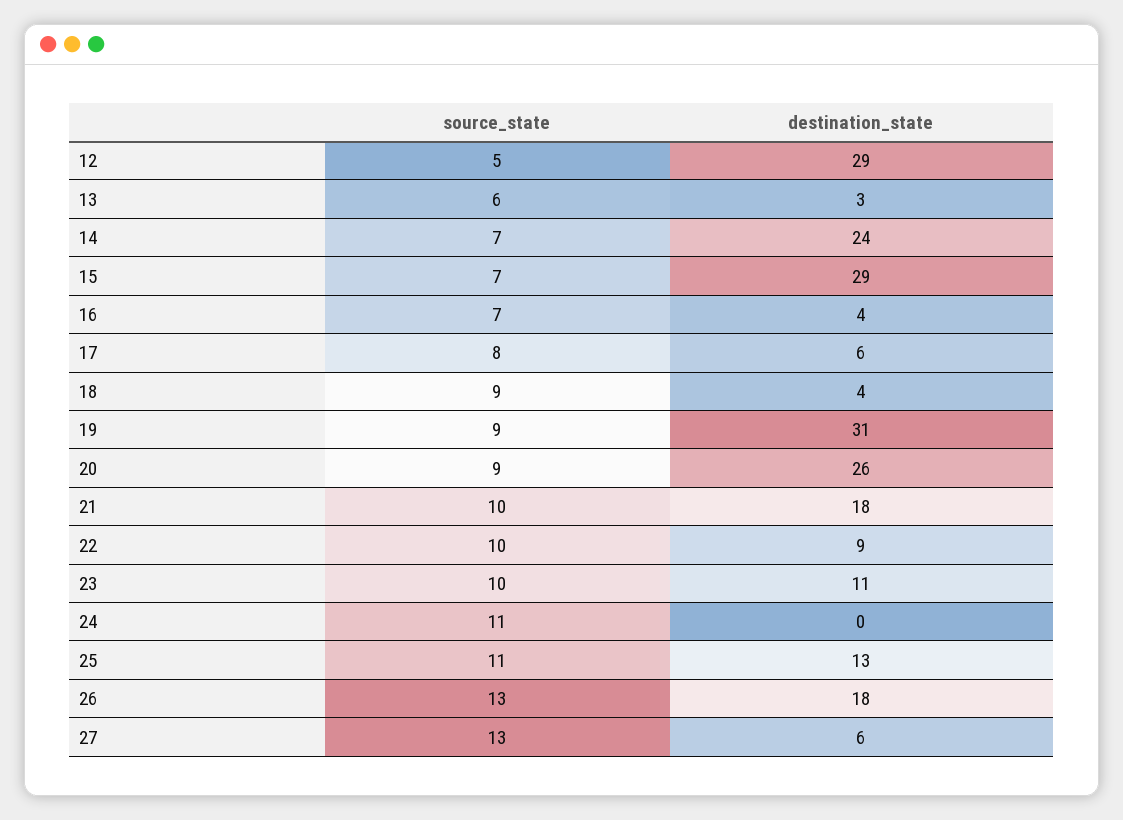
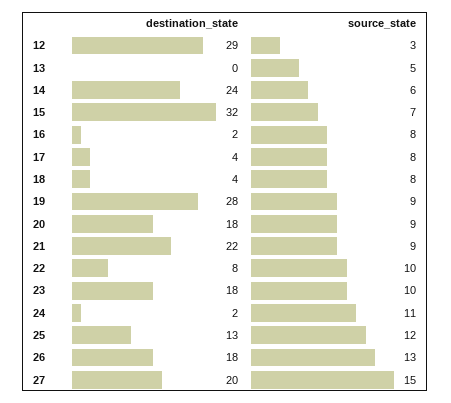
source_state, 12: 5 -> 3
source_state, 13: 6 -> 5
destination_state, 13: 3 -> 0
source_state, 14: 7 -> 6
destination_state, 15: 29 -> 32
source_state, 16: 7 -> 8
destination_state, 16: 4 -> 2
destination_state, 17: 6 -> 4
source_state, 18: 9 -> 8
destination_state, 19: 31 -> 28
destination_state, 20: 26 -> 18
source_state, 21: 10 -> 9
destination_state, 21: 18 -> 22
destination_state, 22: 9 -> 8
destination_state, 23: 11 -> 18
destination_state, 24: 0 -> 2
source_state, 25: 11 -> 12
source_state, 27: 13 -> 15
destination_state, 27: 6 -> 20

